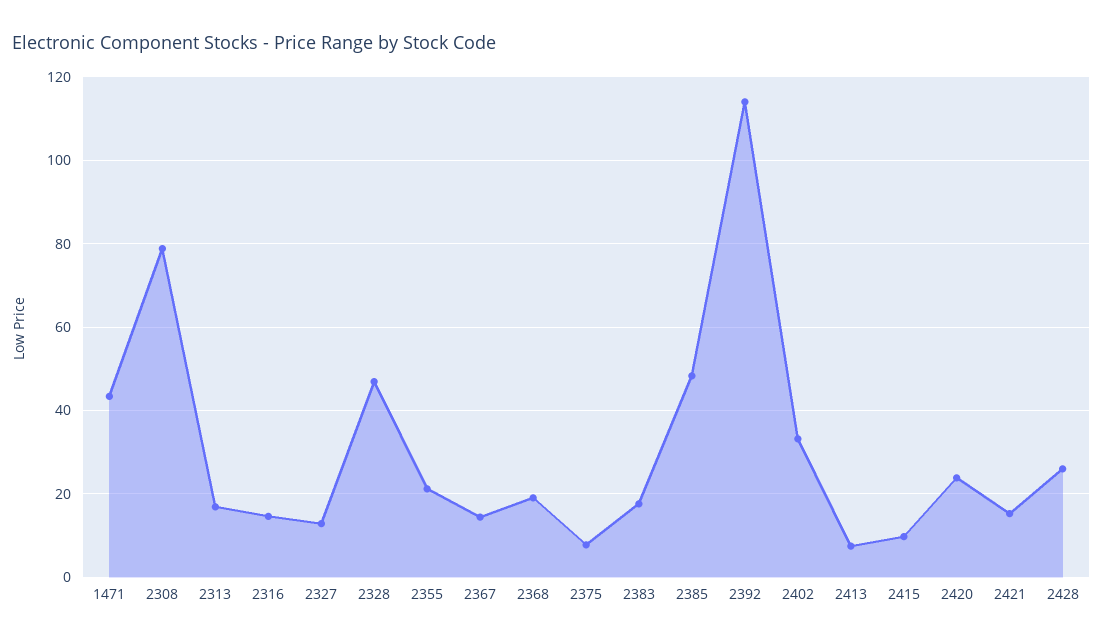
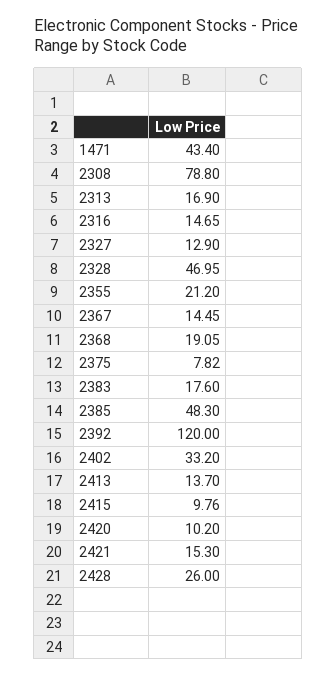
2392: 114 -> 120
2413: 8 -> 13.7
2420: 24 -> 10.2

